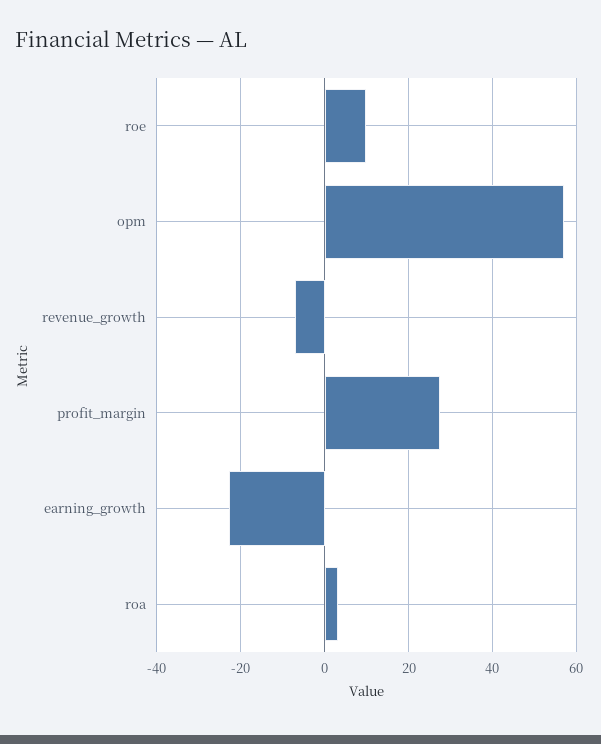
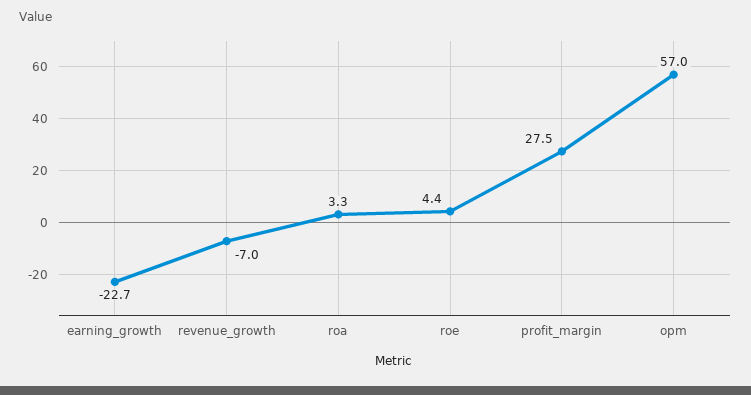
roe: 10 -> 4.4

